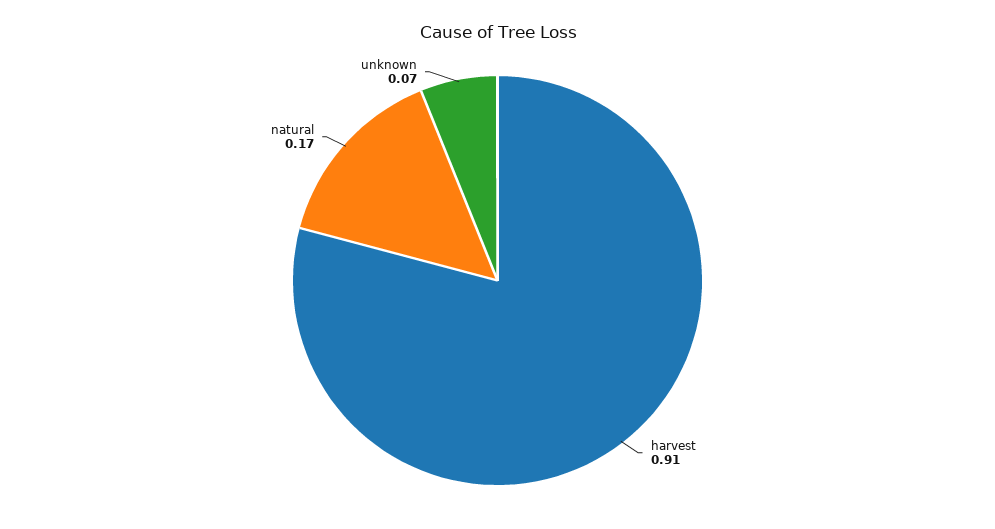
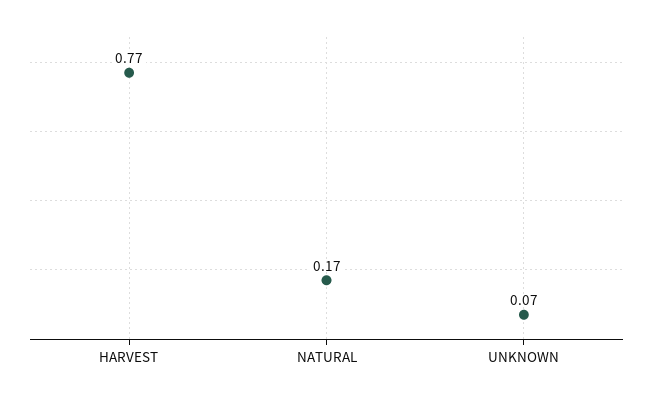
harvest: 0.91 -> 0.77

